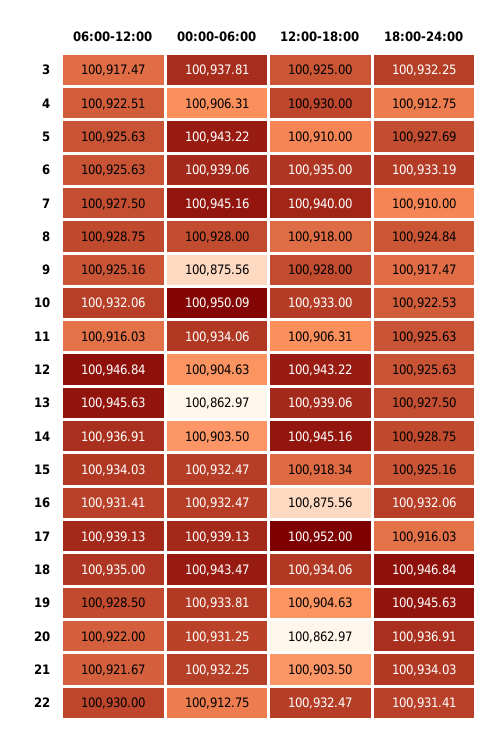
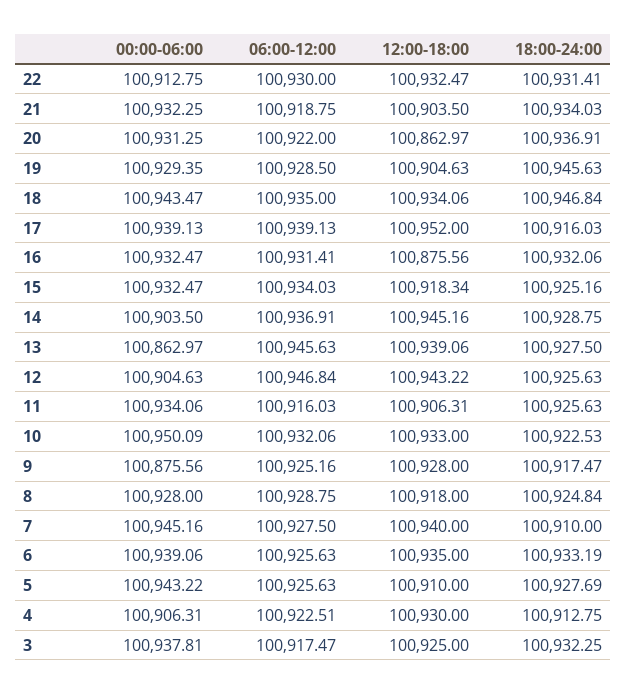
00:00-06:00, 19: 100933.81 -> 100929.35
06:00-12:00, 21: 100921.67 -> 100918.75

